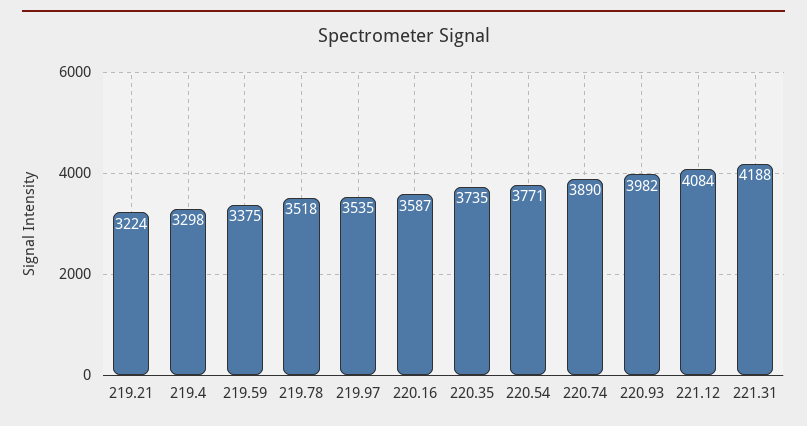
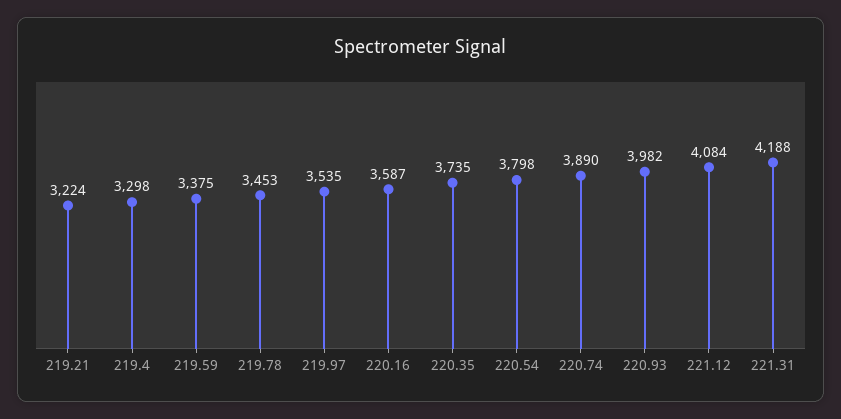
219.78: 3518 -> 3453
220.54: 3771 -> 3798

